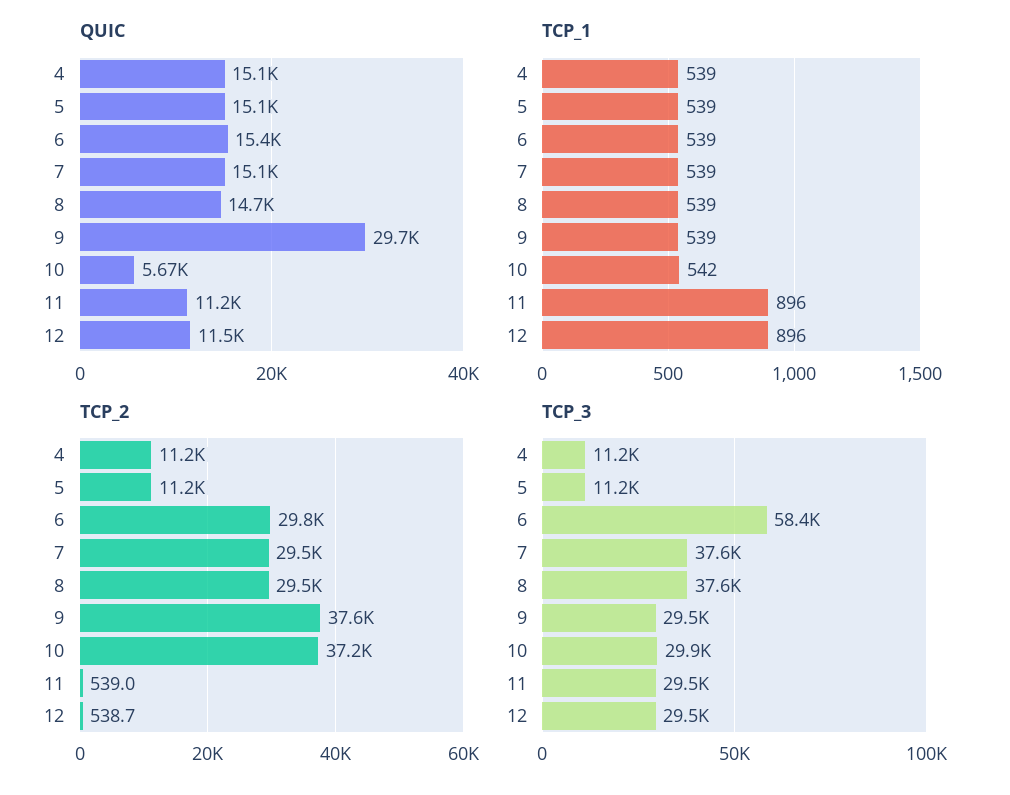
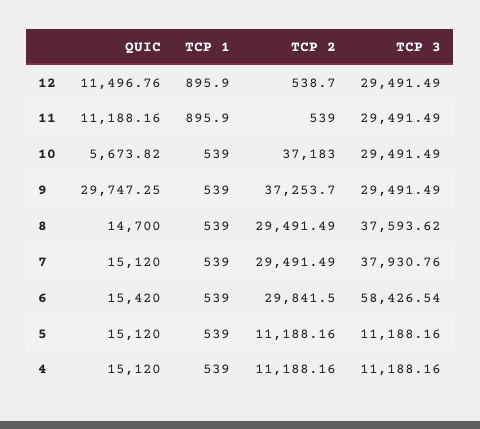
TCP_1, 10: 542 -> 539
TCP_2, 9: 37600 -> 37253.7
TCP_3, 7: 37600 -> 37930.76
TCP_3, 10: 29900 -> 29491.49

